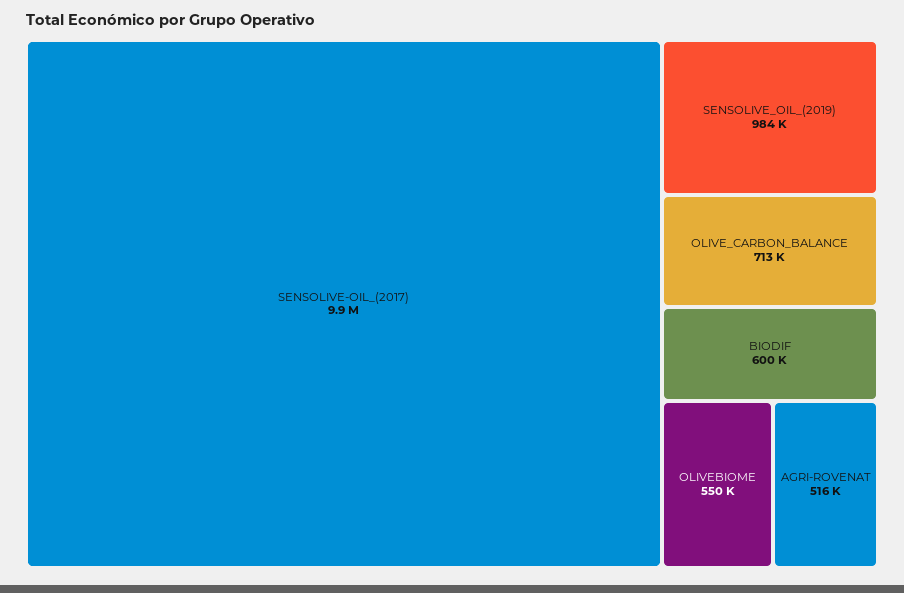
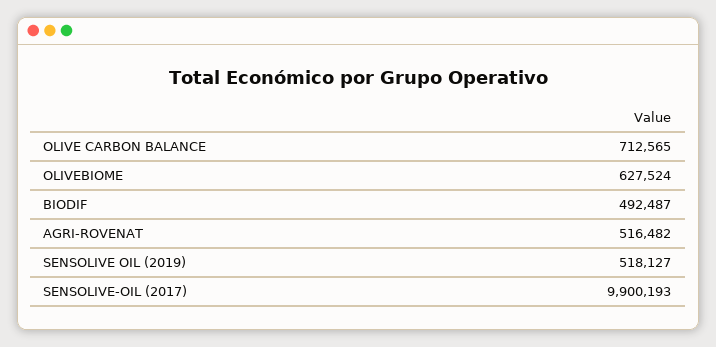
SENSOLIVE_OIL_(2019): 984000 -> 518127
BIODIF: 600000 -> 492487
OLIVEBIOME: 550000 -> 627524

